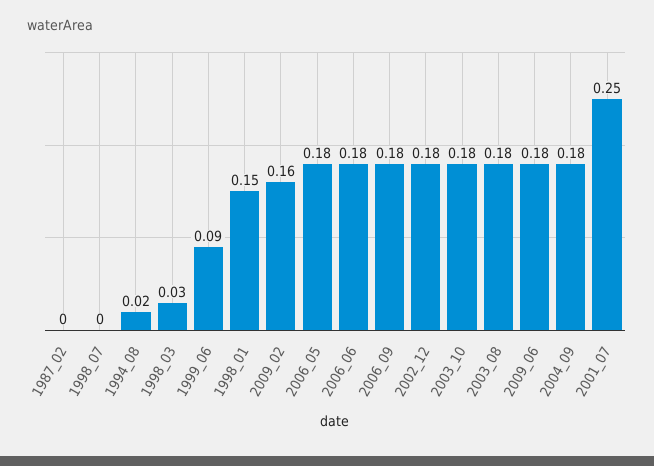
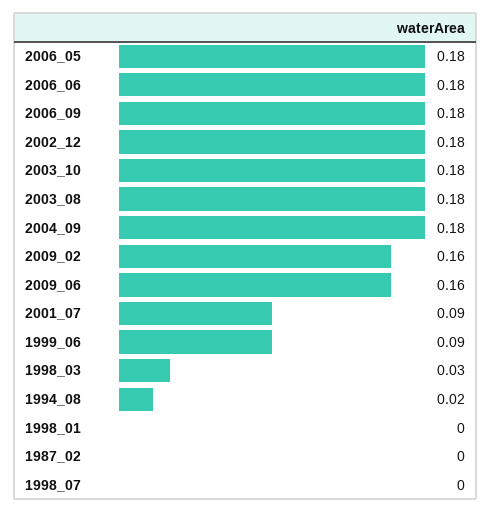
1998_01: 0.15 -> 0
2009_06: 0.18 -> 0.16
2001_07: 0.25 -> 0.09

